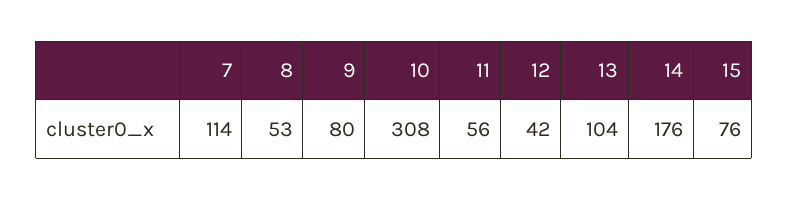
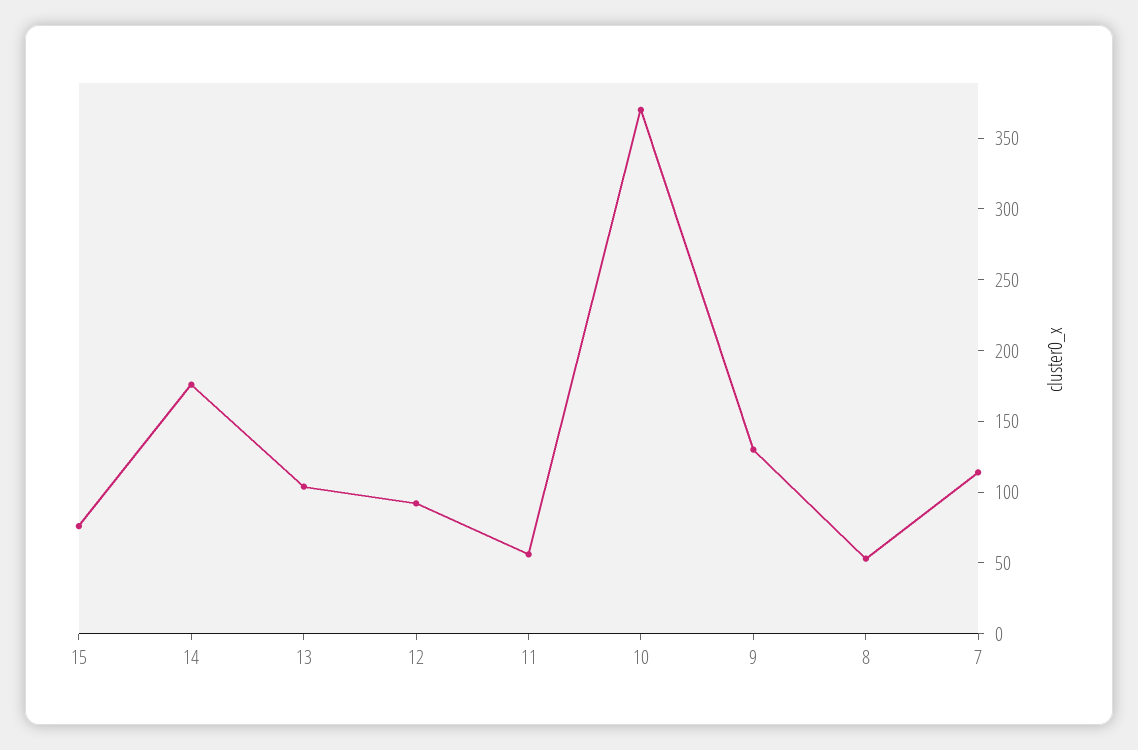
9: 80 -> 130
10: 308 -> 370
12: 42 -> 90

